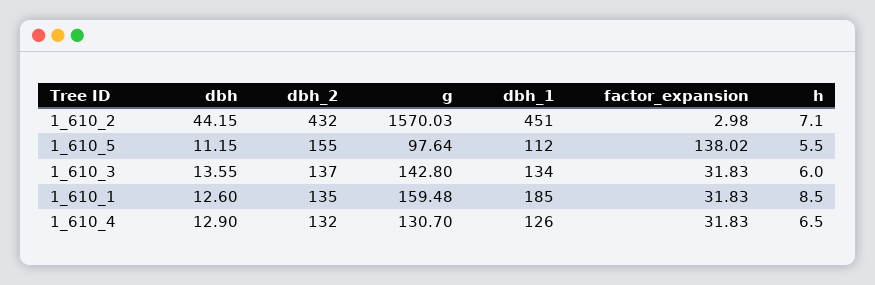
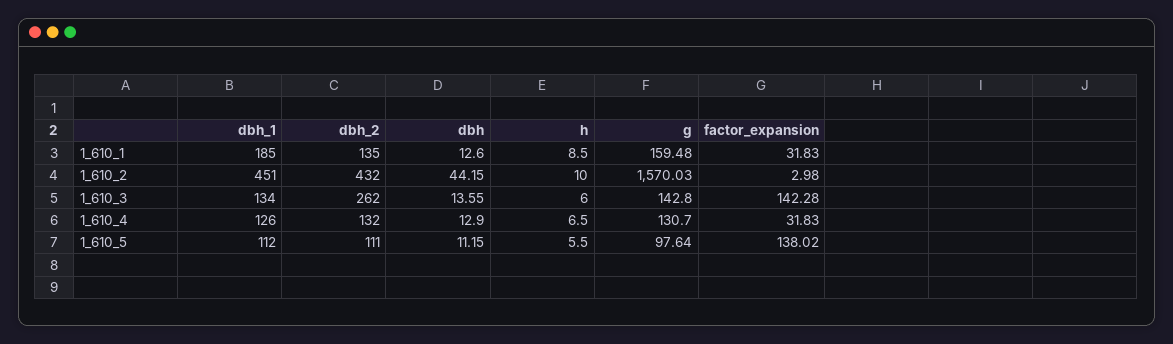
h, 1_610_2: 7.1 -> 10
dbh_2, 1_610_5: 155 -> 111
dbh_2, 1_610_3: 137 -> 262
factor_expansion, 1_610_3: 31.83 -> 142.28

